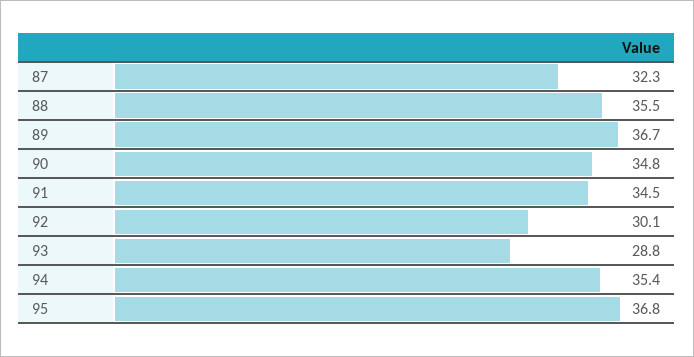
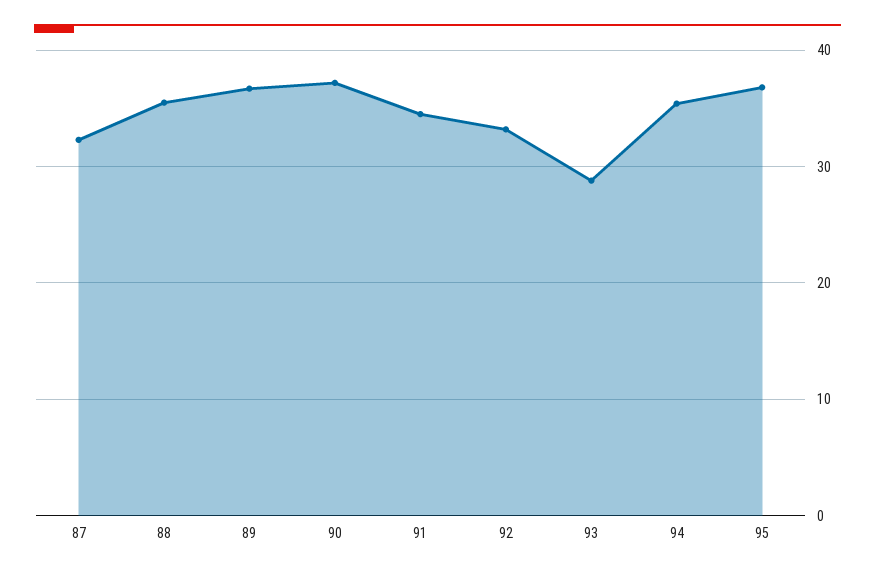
90: 34.8 -> 37
92: 30.1 -> 33

